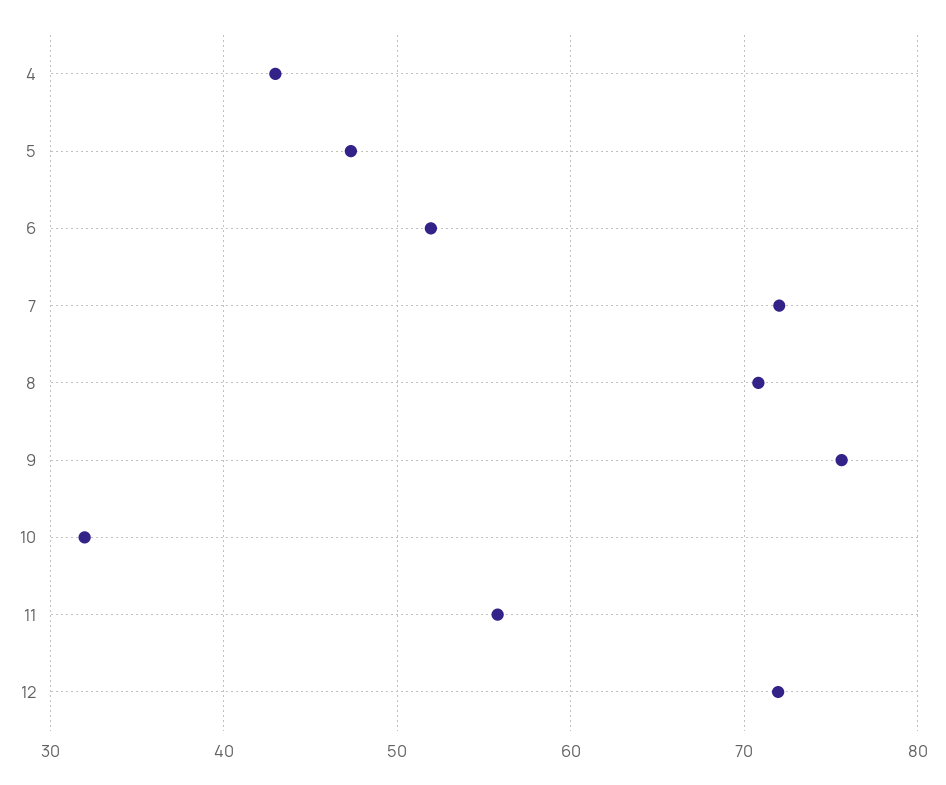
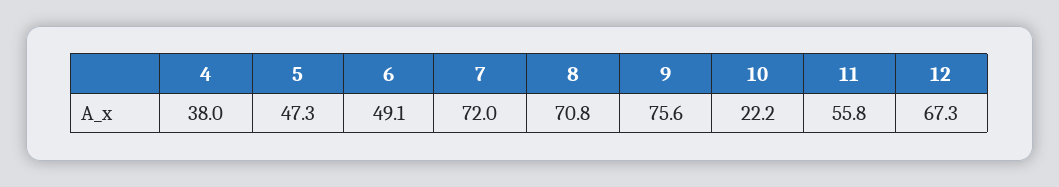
4: 43 -> 38
6: 52 -> 49.1
10: 32 -> 22.2
12: 72 -> 67.3

